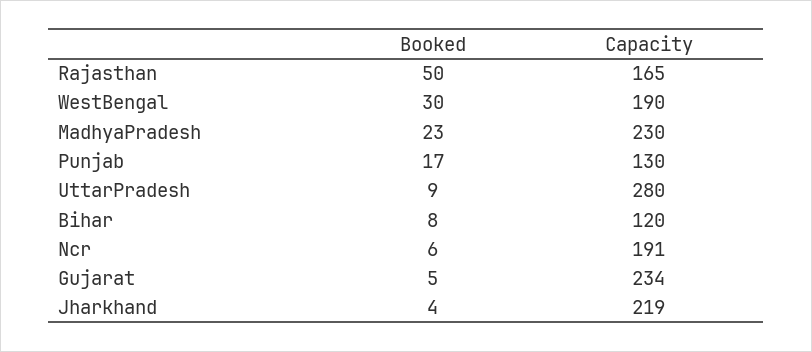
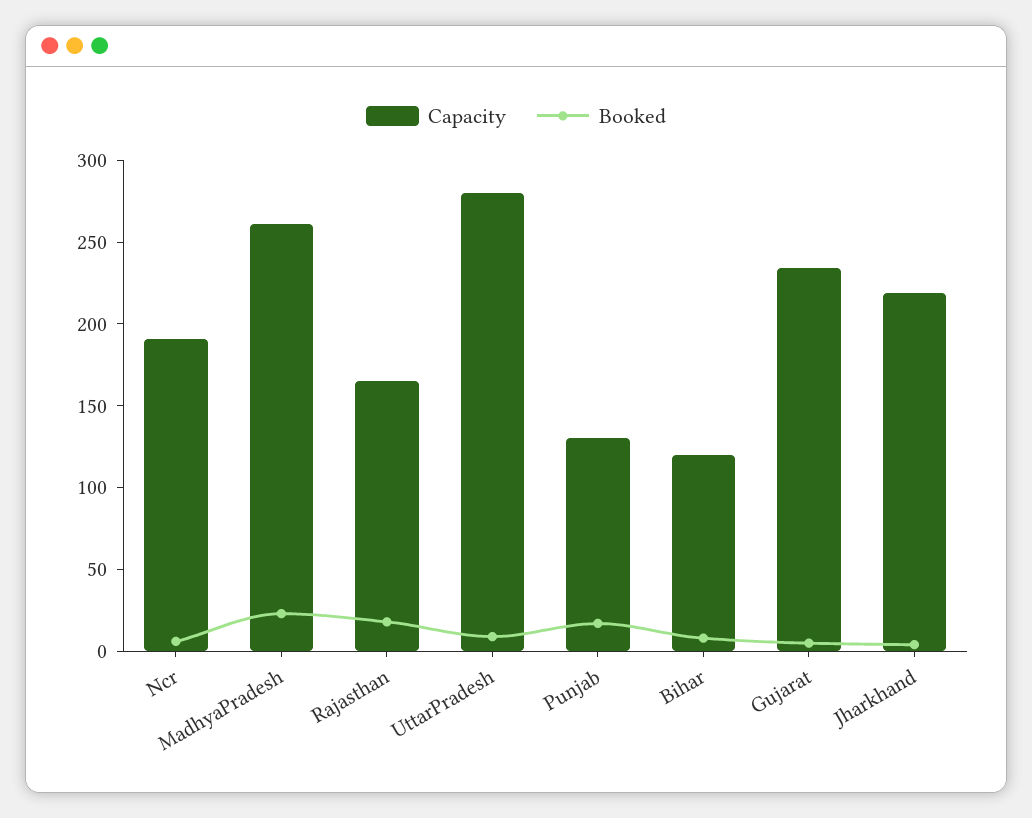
Booked, Rajasthan: 50 -> 20
Booked, WestBengal: 30 -> none
Capacity, WestBengal: 190 -> none
Capacity, MadhyaPradesh: 230 -> 260

